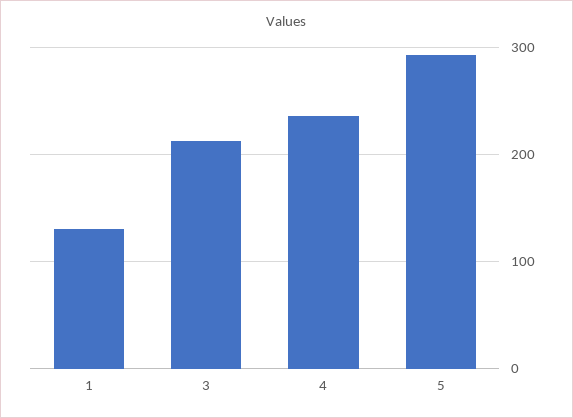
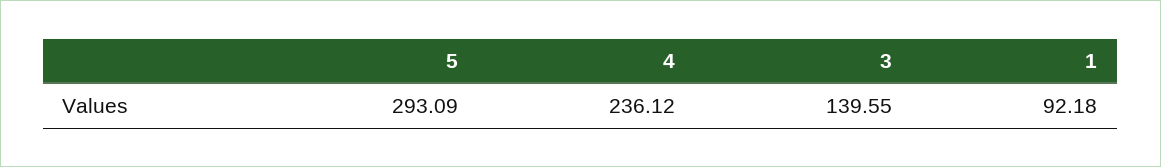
1: 130 -> 92.18
3: 210 -> 139.55

